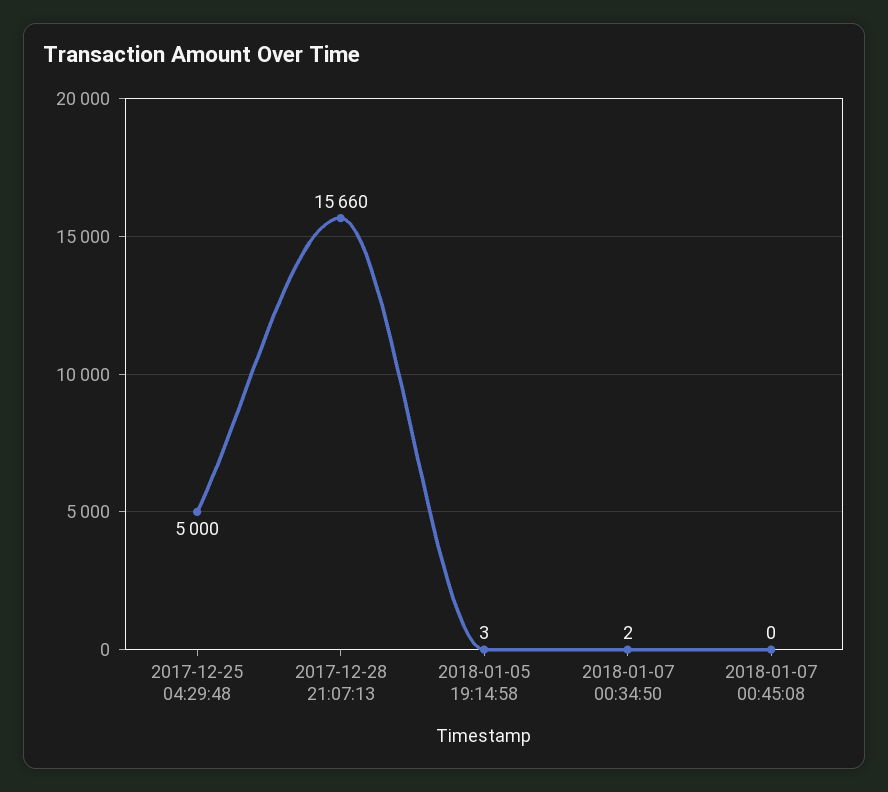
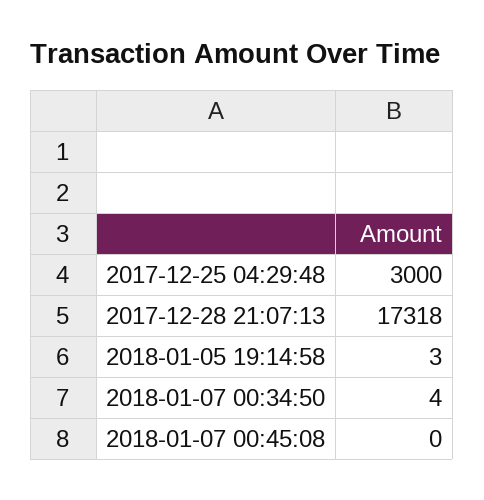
2017-12-25 04:29:48: 5000 -> 3000
2017-12-28 21:07:13: 15660 -> 17318
2018-01-07 00:34:50: 2 -> 4

